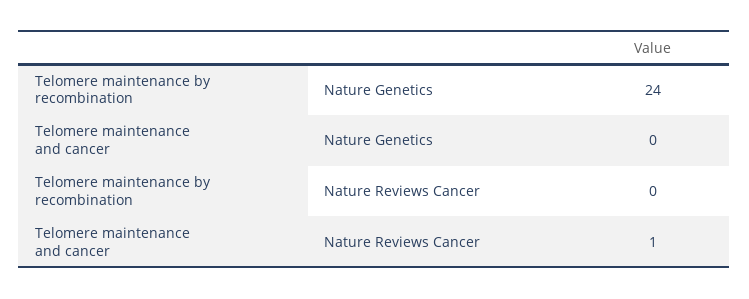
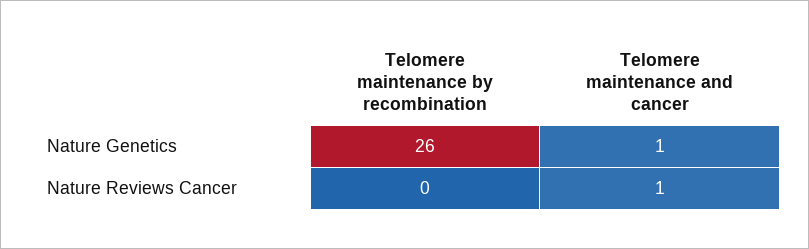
Telomere maintenance by recombination, Nature Genetics: 24 -> 26
Telomere maintenance and cancer, Nature Genetics: 0 -> 1

